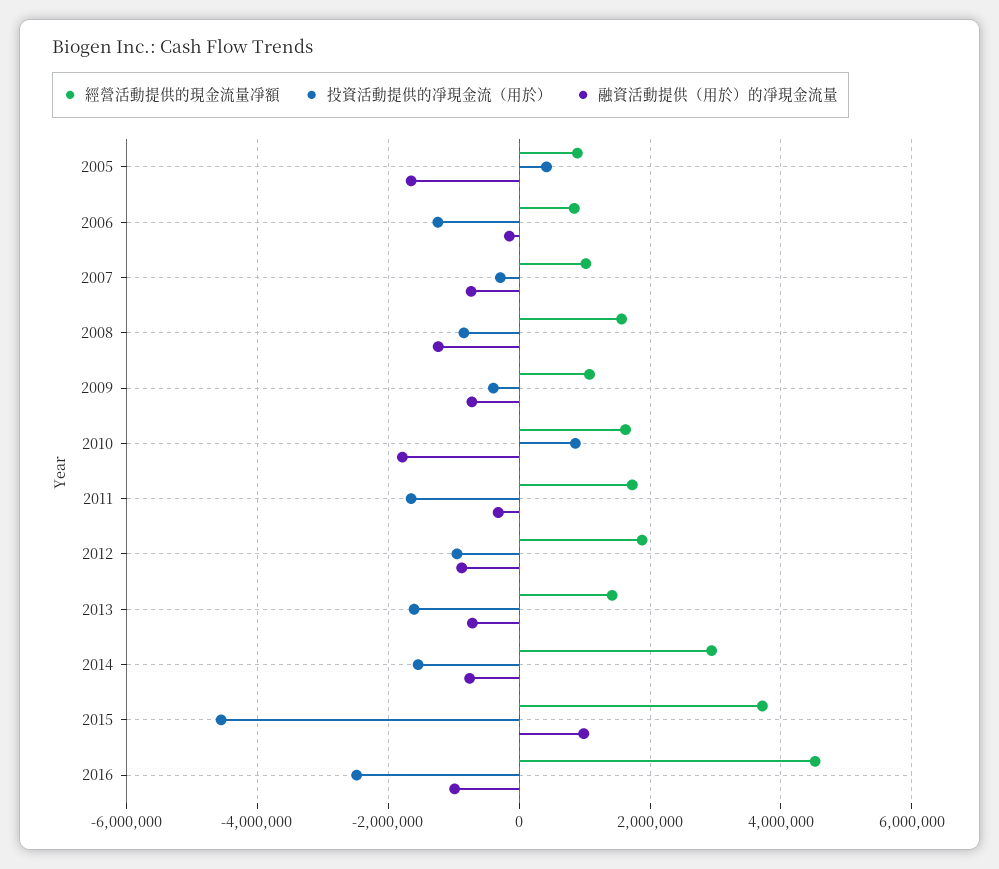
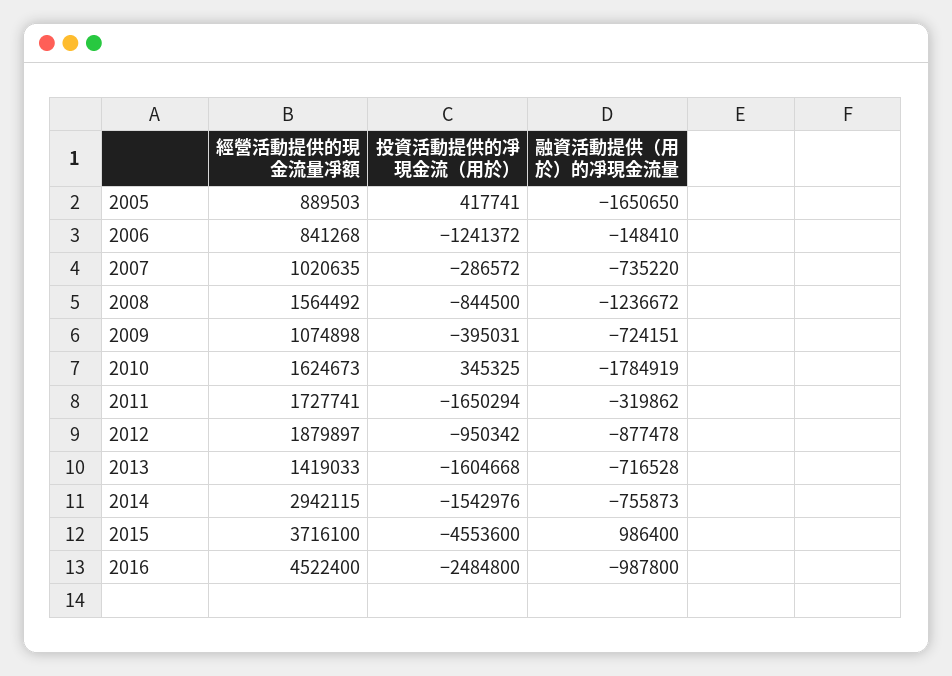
投資活動提供的凈現金流（用於）, 2010: 800000 -> 345325

